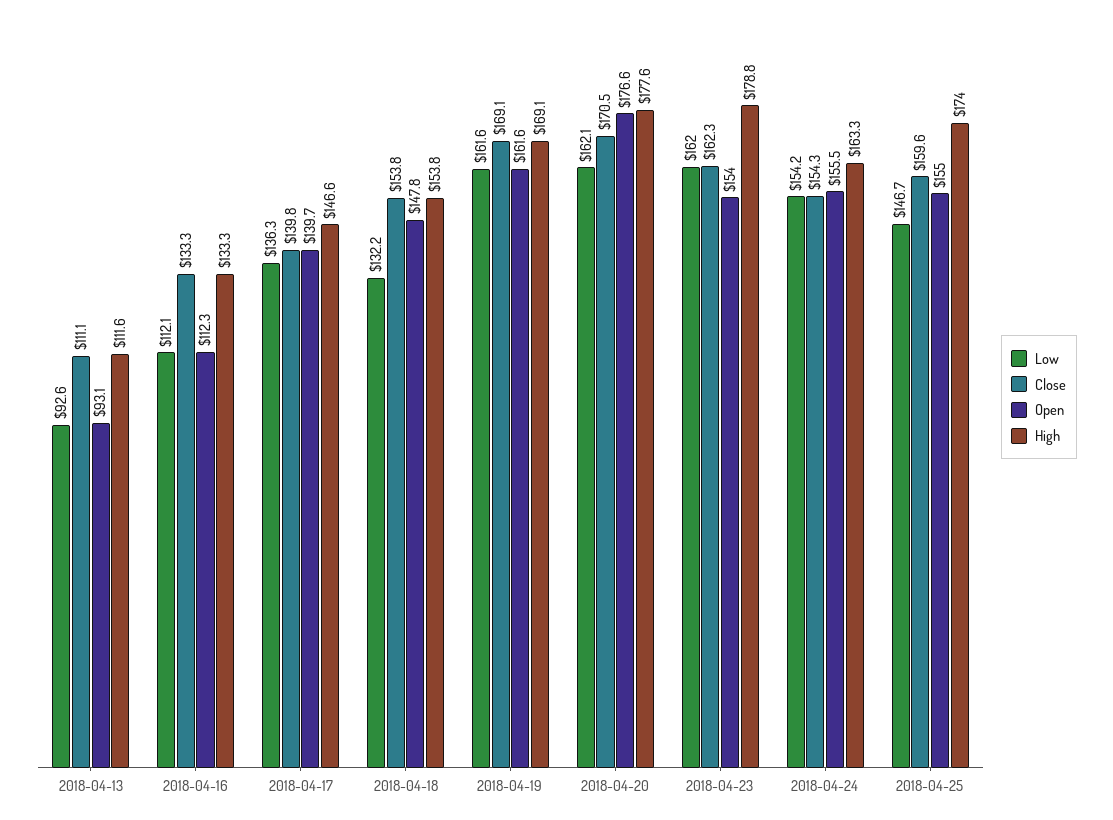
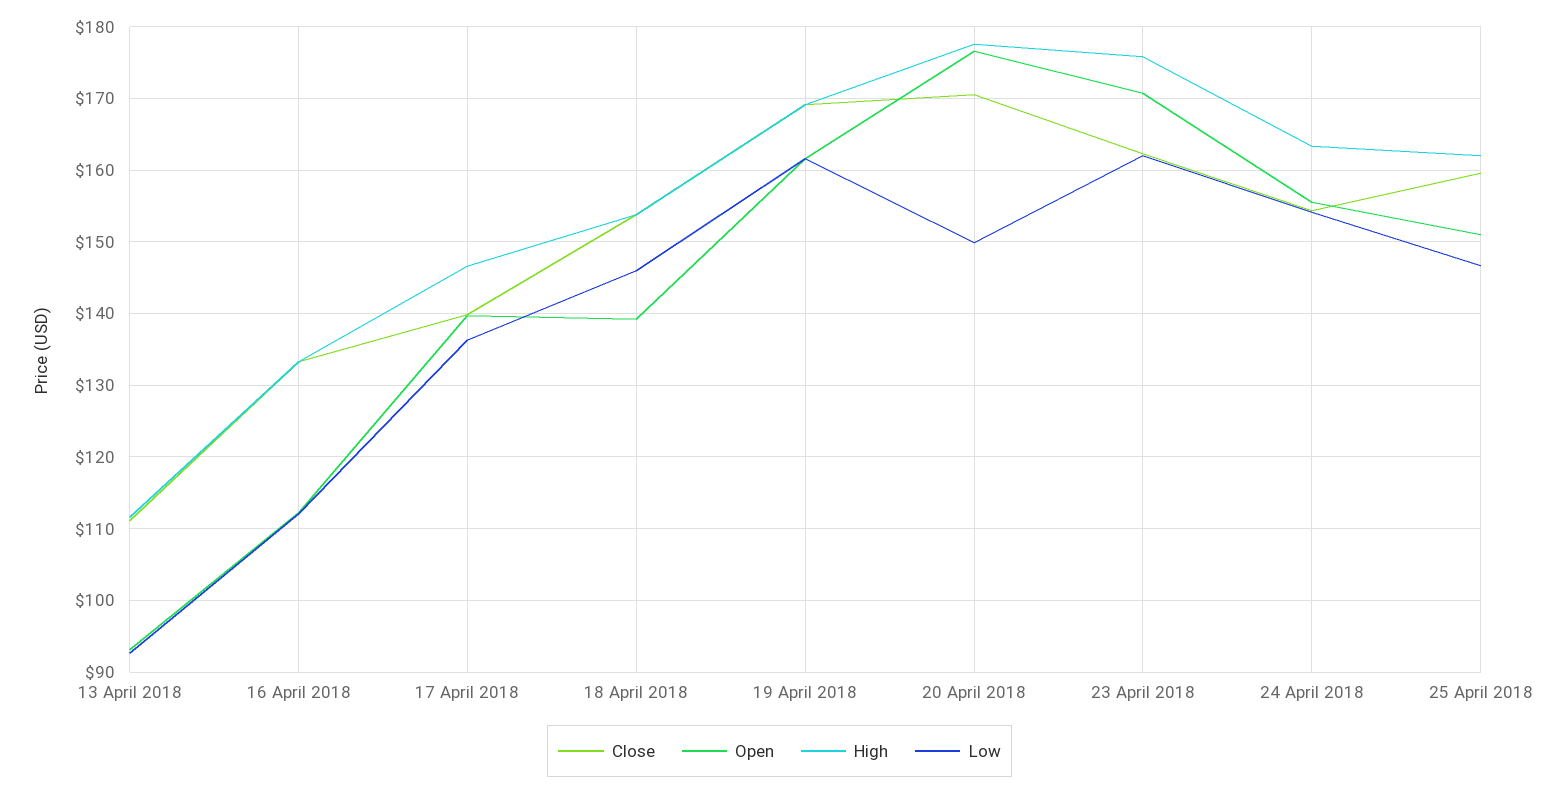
Low, 2018-04-18: 132.2 -> 146
Open, 2018-04-18: 147.8 -> 139
Low, 2018-04-20: 162.1 -> 150
Open, 2018-04-23: 154 -> 171
High, 2018-04-23: 178.8 -> 176
Open, 2018-04-25: 155 -> 151
High, 2018-04-25: 174 -> 162

